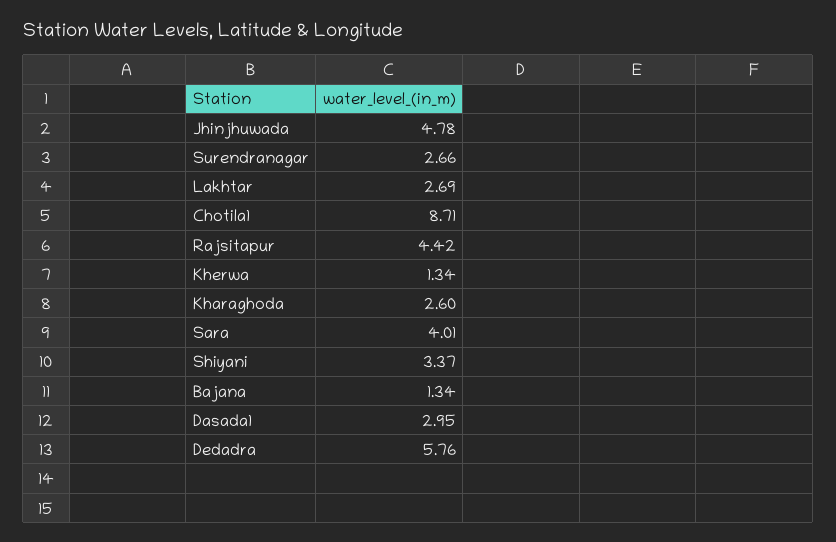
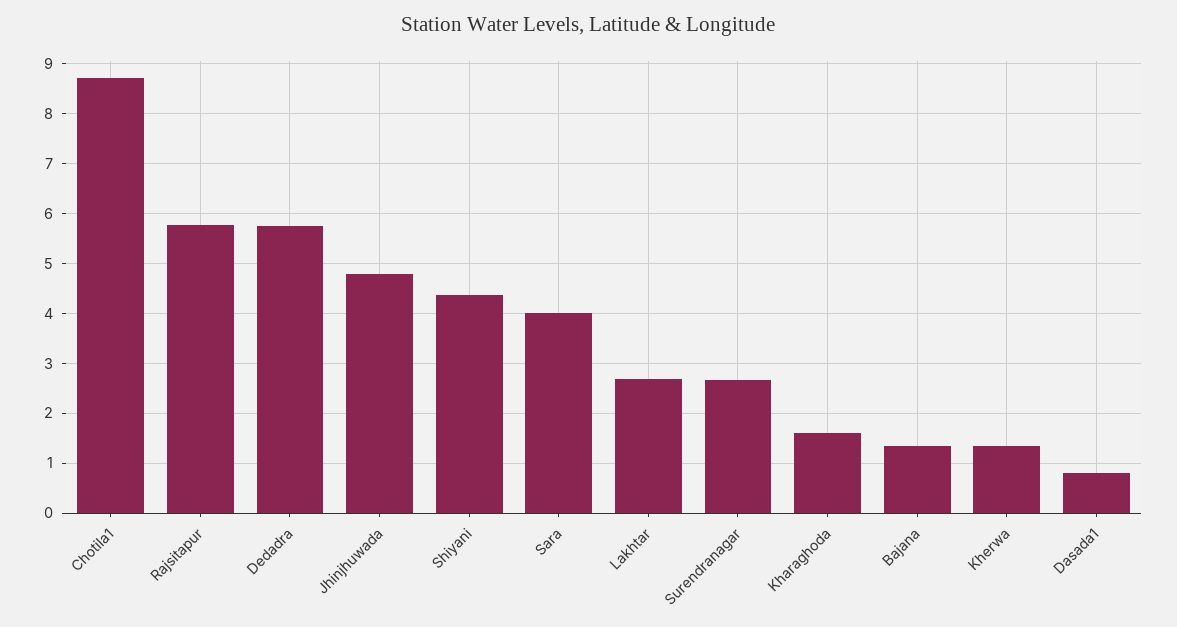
Rajsitapur: 4.42 -> 5.8
Kharaghoda: 2.6 -> 1.6
Shiyani: 3.37 -> 4.4
Dasada1: 2.95 -> 0.8

